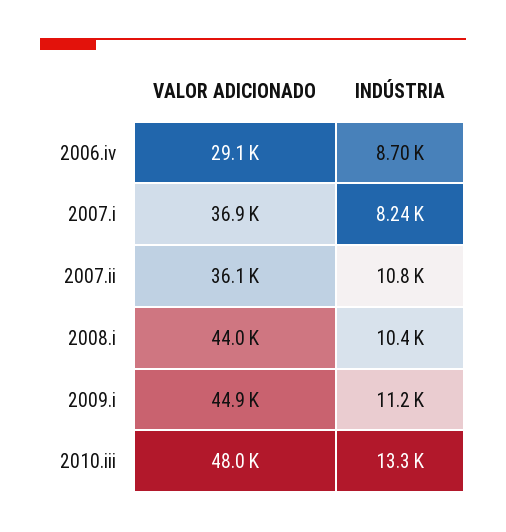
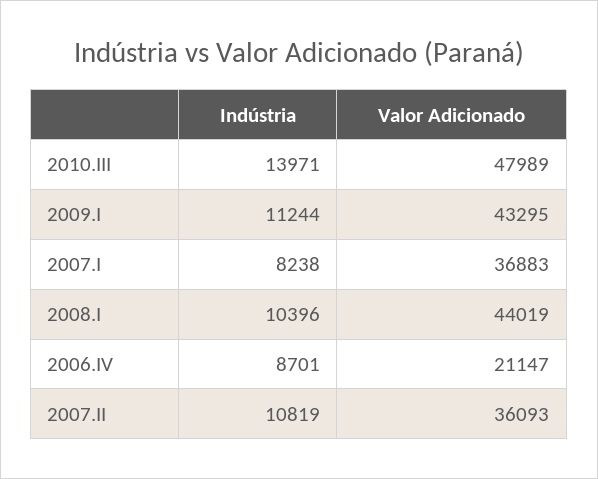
VALOR ADICIONADO, 2006.iv: 29100 -> 21147
VALOR ADICIONADO, 2009.i: 44900 -> 43295
INDÚSTRIA, 2010.iii: 13300 -> 13971

